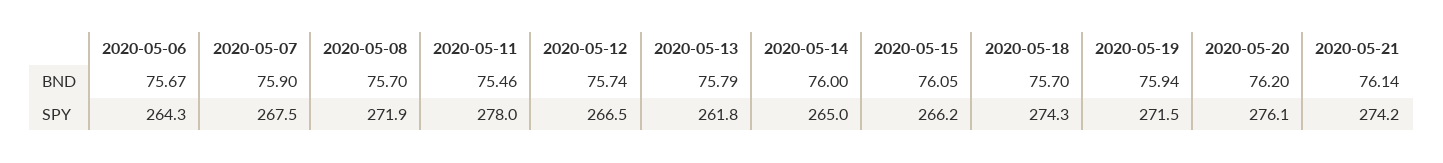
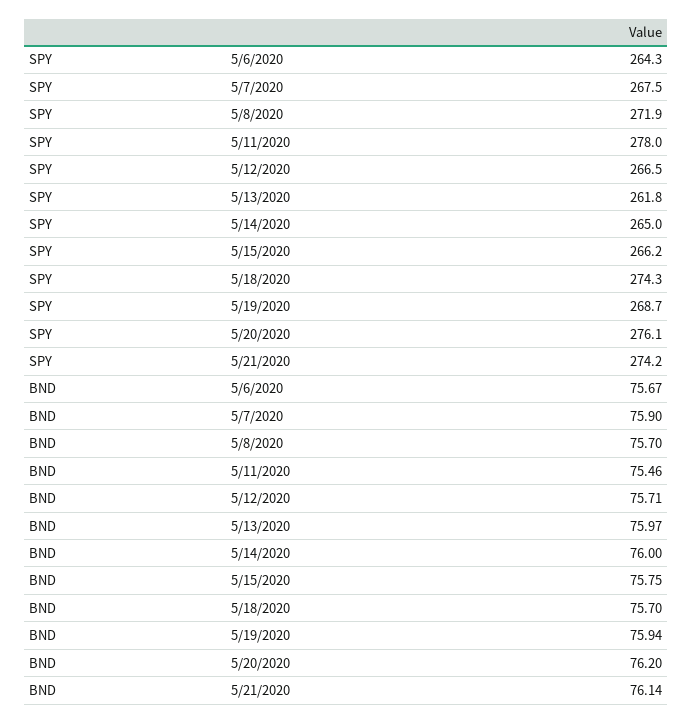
2020-05-12, BND: 75.74 -> 75.71
2020-05-13, BND: 75.79 -> 75.97
2020-05-15, BND: 76.05 -> 75.75
2020-05-19, SPY: 271.5 -> 268.7

